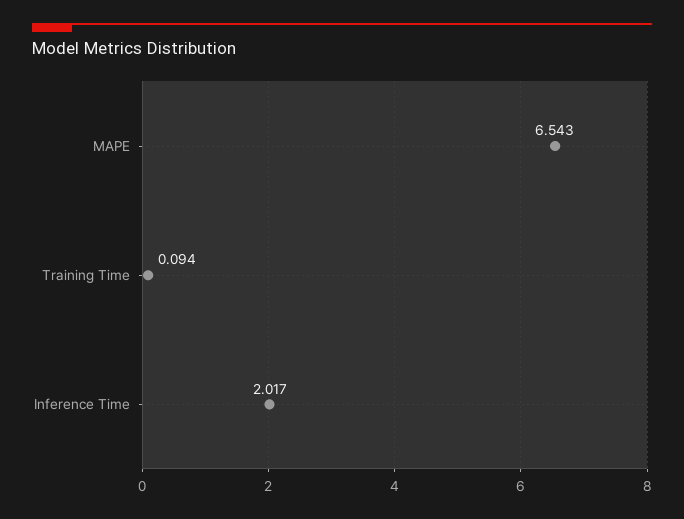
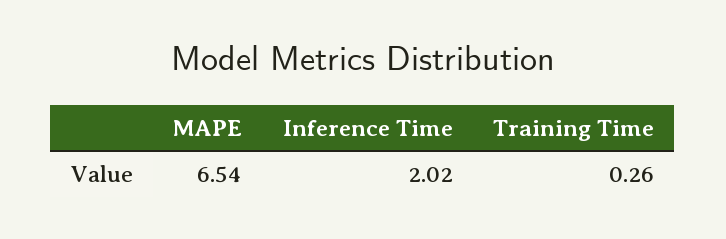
Training Time: 0.094 -> 0.26

